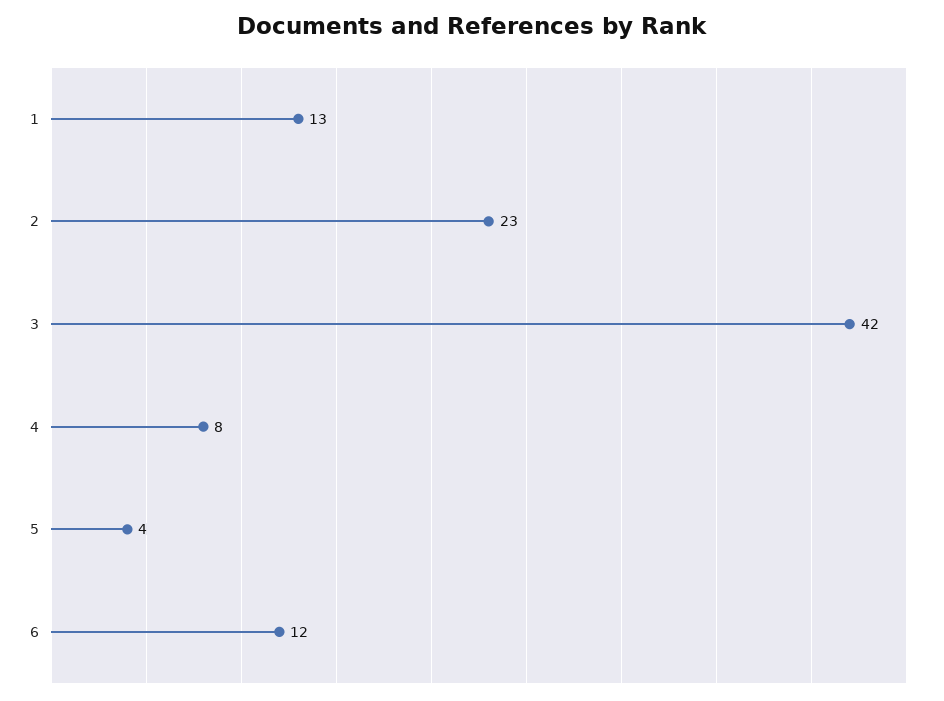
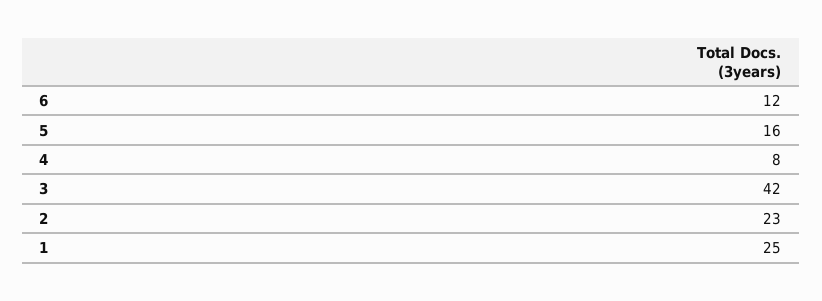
1: 13 -> 25
5: 4 -> 16

